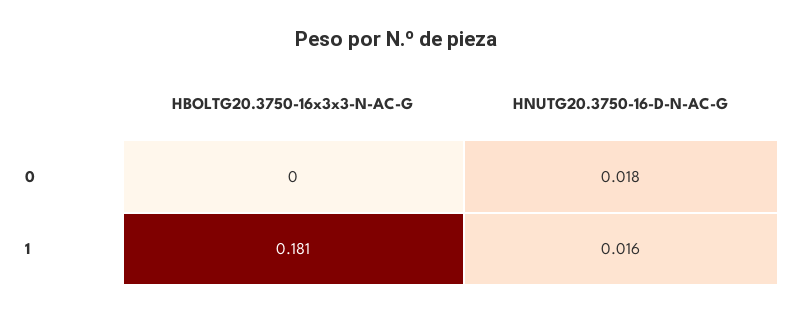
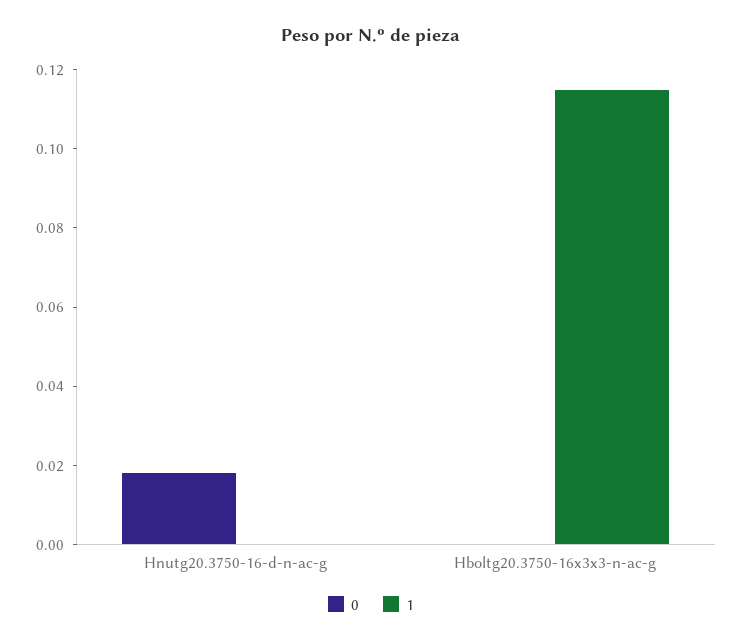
1, HBOLTG20.3750-16x3x3-N-AC-G: 0.181 -> 0.115
1, HNUTG20.3750-16-D-N-AC-G: 0.016 -> 0

